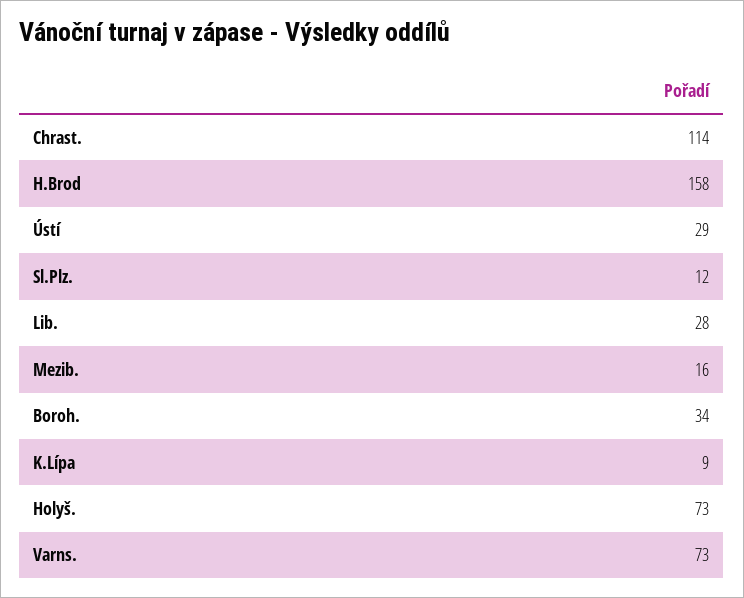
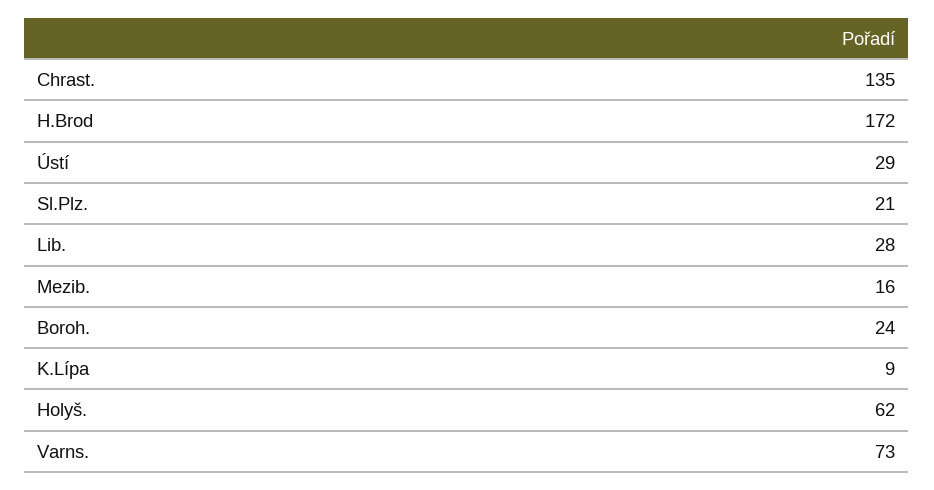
Chrast.: 114 -> 135
H.Brod: 158 -> 172
Sl.Plz.: 12 -> 21
Boroh.: 34 -> 24
Holyš.: 73 -> 62

